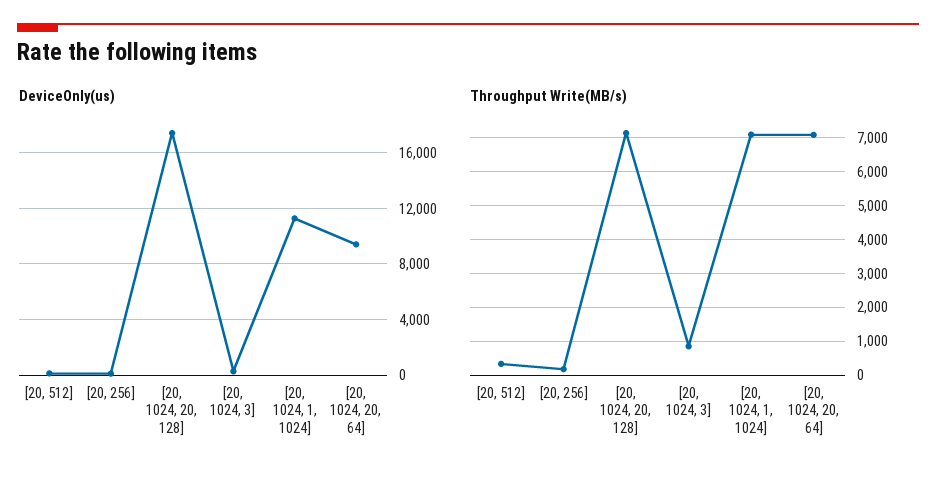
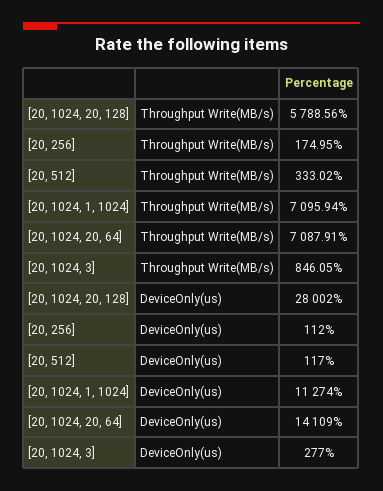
DeviceOnly(us), [20, 1024, 20, 128]: 17500 -> 28002
DeviceOnly(us), [20, 1024, 20, 64]: 9500 -> 14109
Throughput Write(MB/s), [20, 1024, 20, 128]: 7200 -> 5788.56

